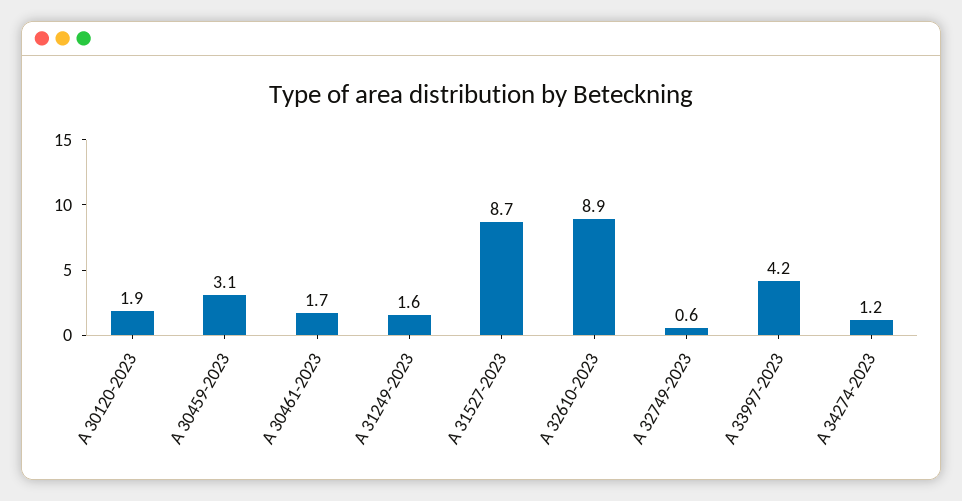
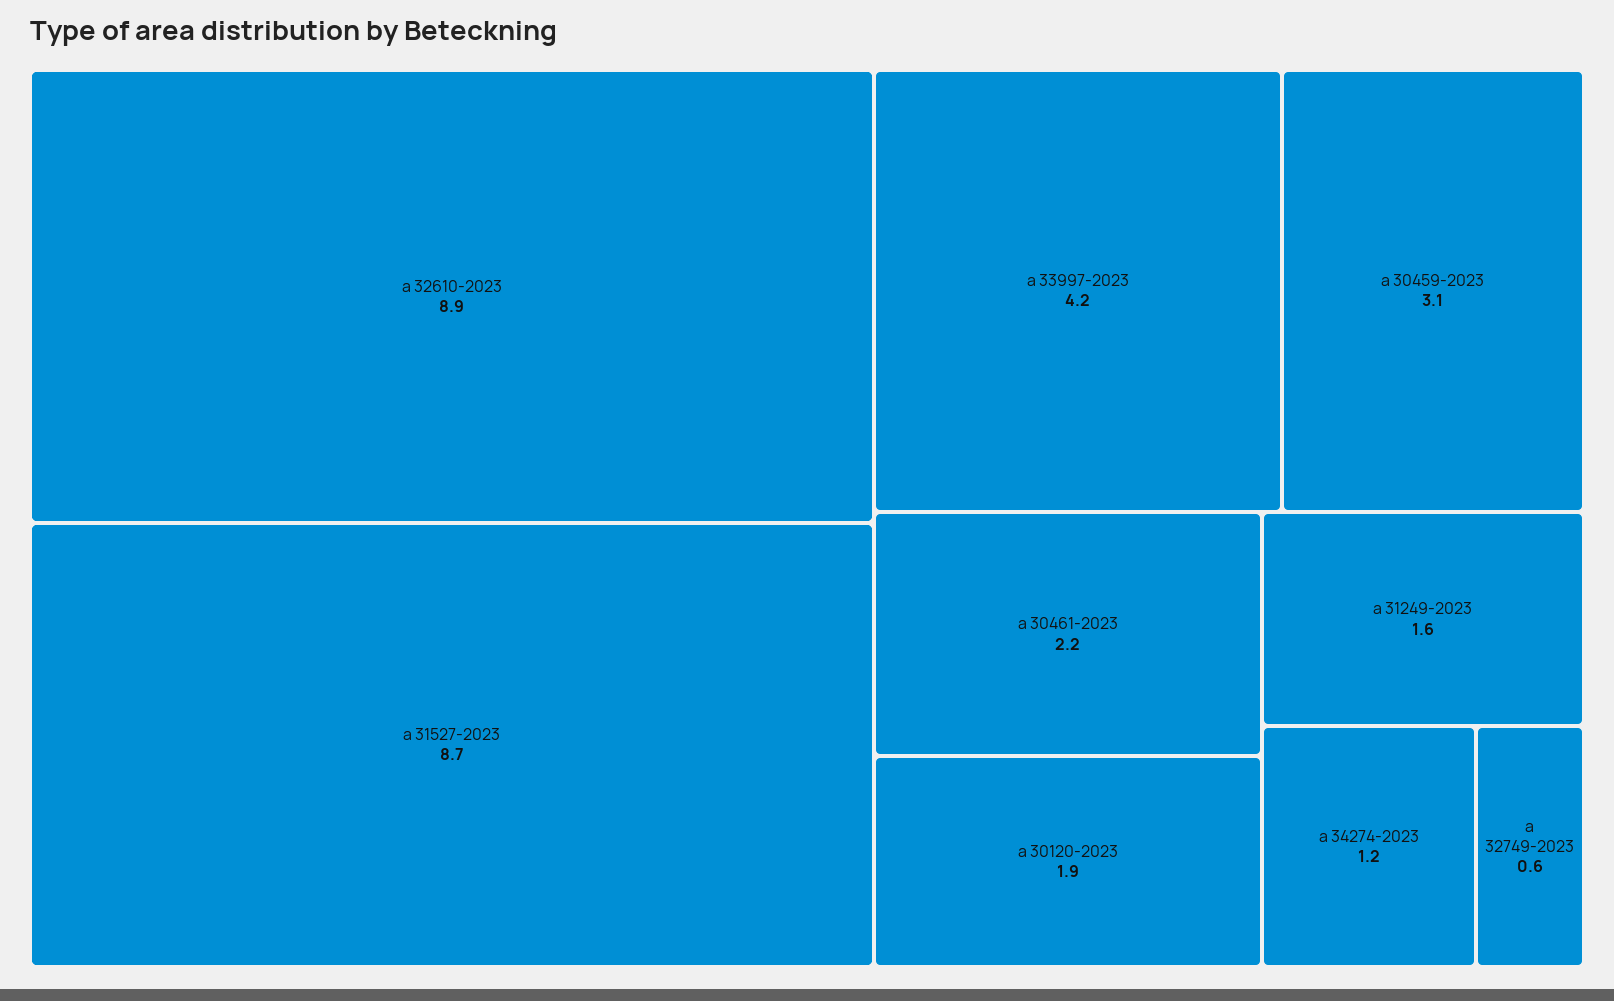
A 30461-2023: 1.7 -> 2.2

